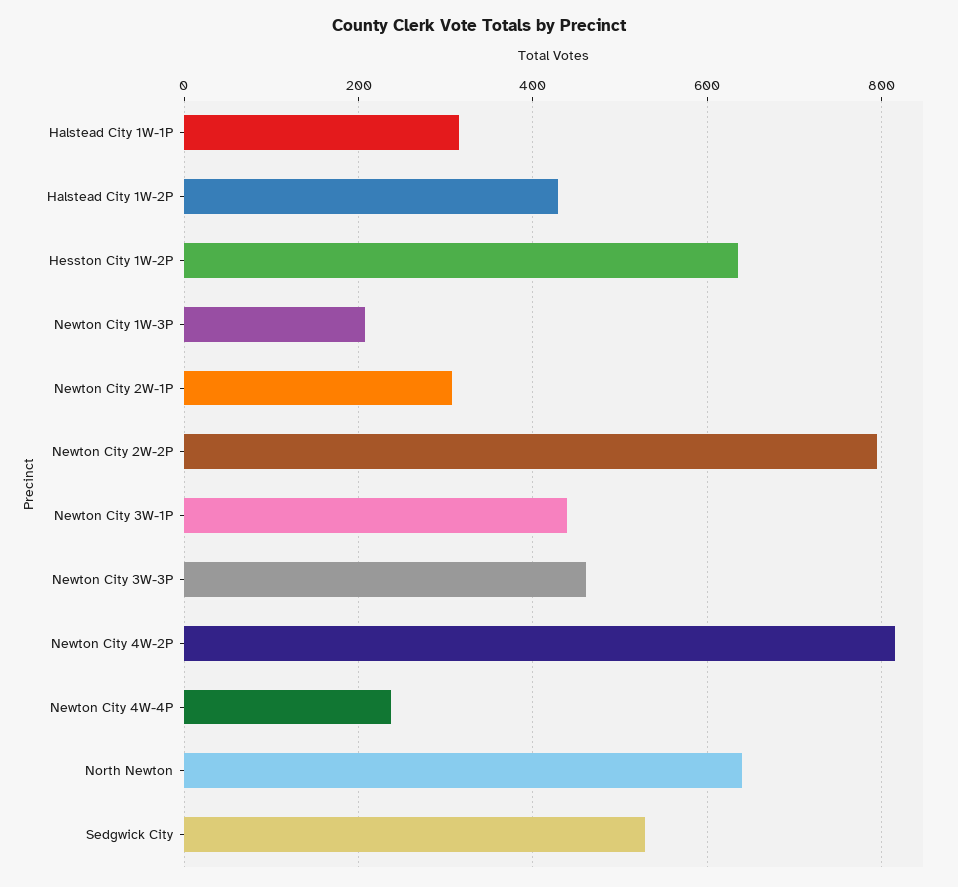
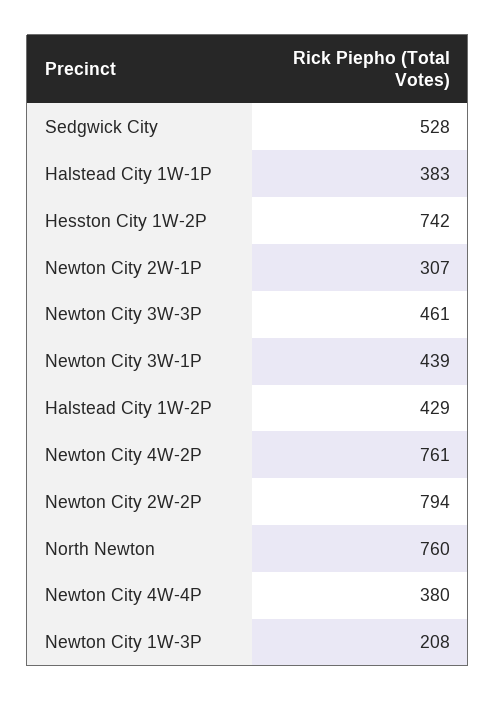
Halstead City 1W-1P: 320 -> 383
Hesston City 1W-2P: 640 -> 742
Newton City 4W-2P: 820 -> 761
Newton City 4W-4P: 240 -> 380
North Newton: 640 -> 760

